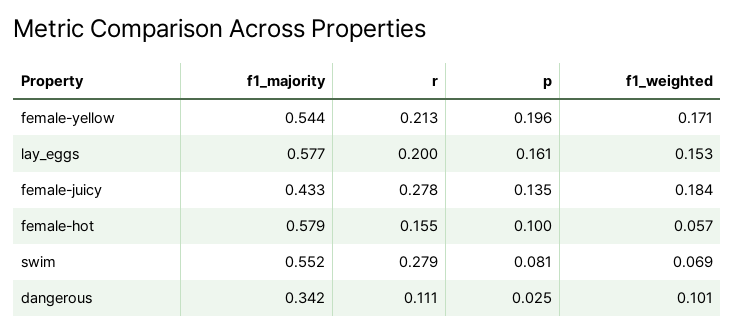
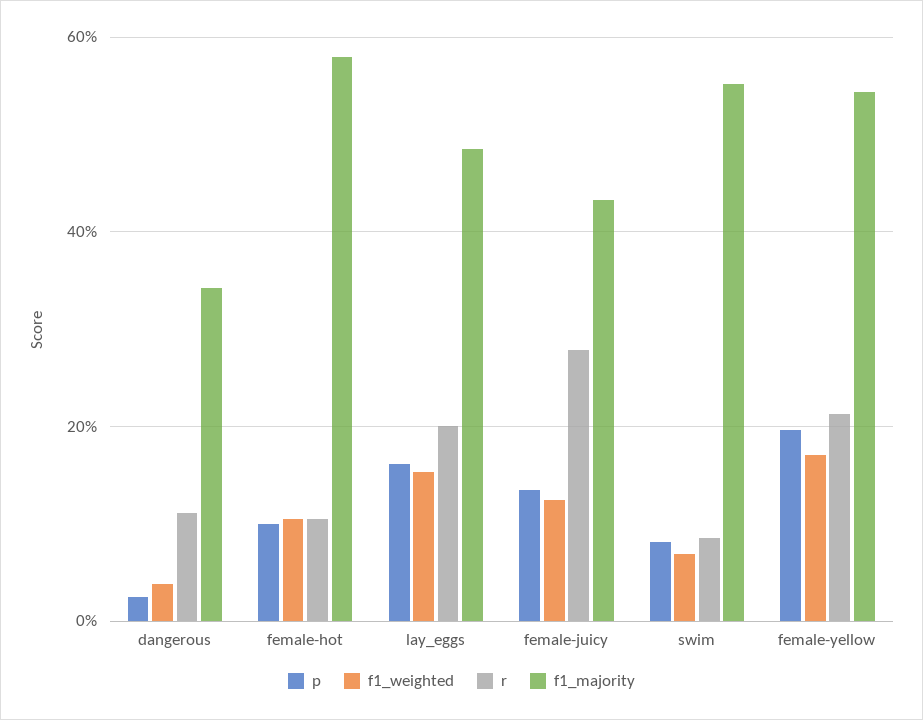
f1_majority, lay_eggs: 0.577 -> 0.48
f1_weighted, female-juicy: 0.184 -> 0.12
r, female-hot: 0.155 -> 0.1
f1_weighted, female-hot: 0.057 -> 0.1
r, swim: 0.279 -> 0.08
f1_weighted, dangerous: 0.101 -> 0.04

